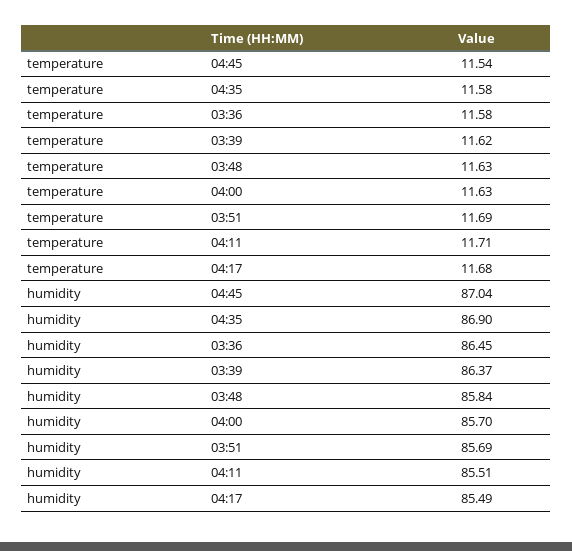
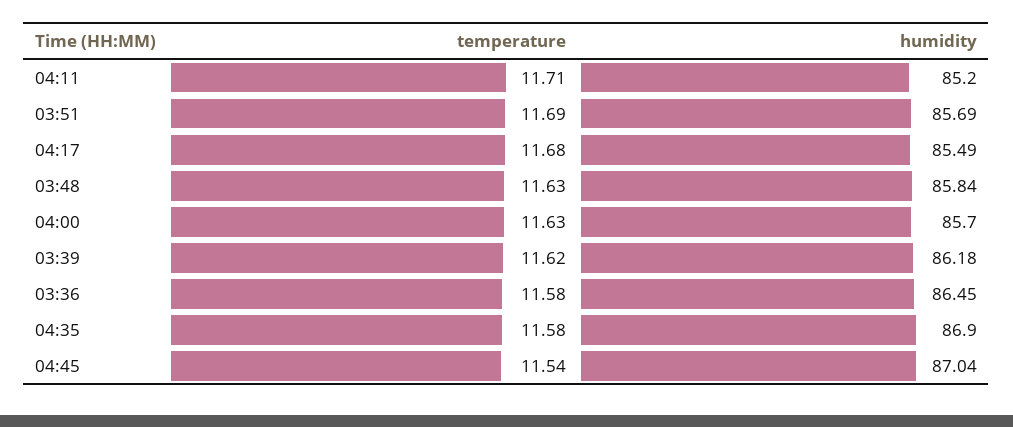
humidity, 03:39: 86.37 -> 86.18
humidity, 04:11: 85.51 -> 85.2

